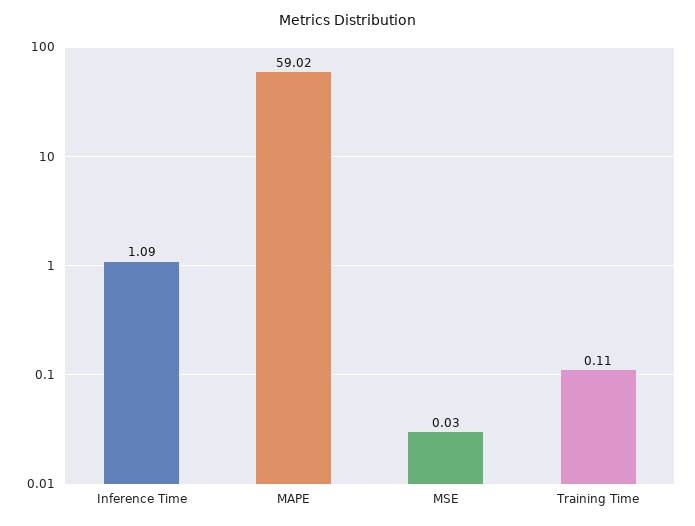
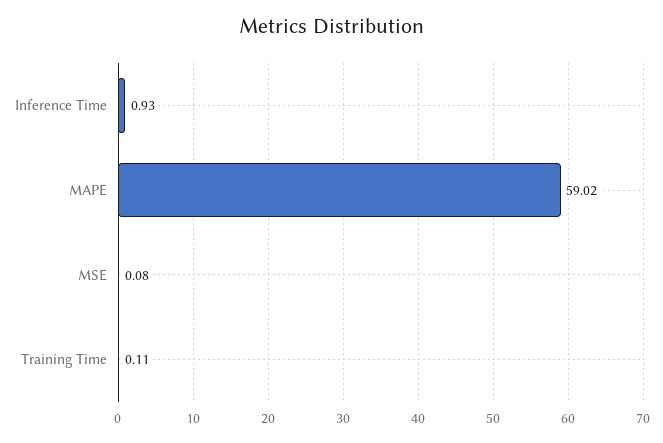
Inference Time: 1.09 -> 0.93
MSE: 0.03 -> 0.08

